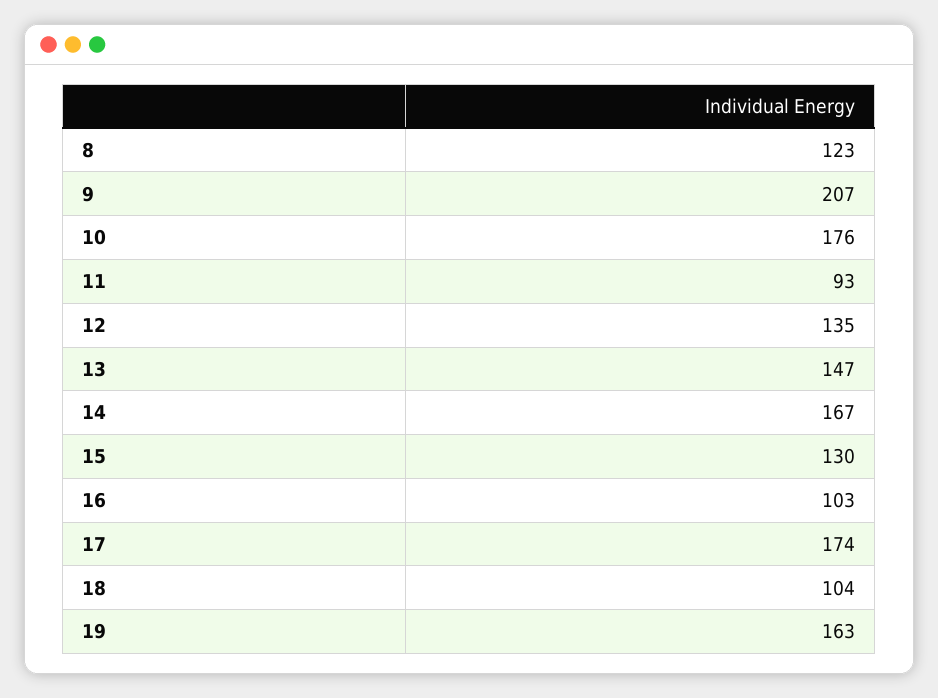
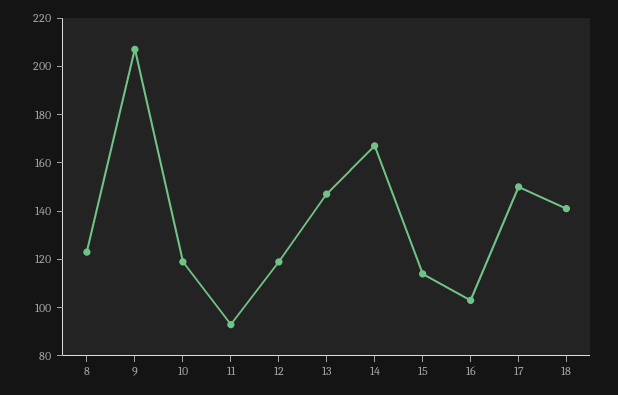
10: 176 -> 120
12: 135 -> 120
15: 130 -> 115
17: 174 -> 150
18: 104 -> 140
19: 163 -> none

